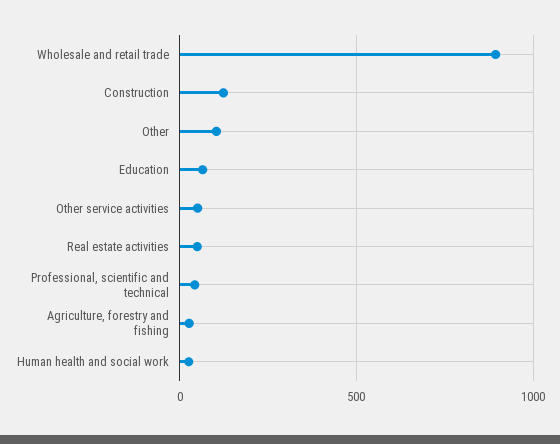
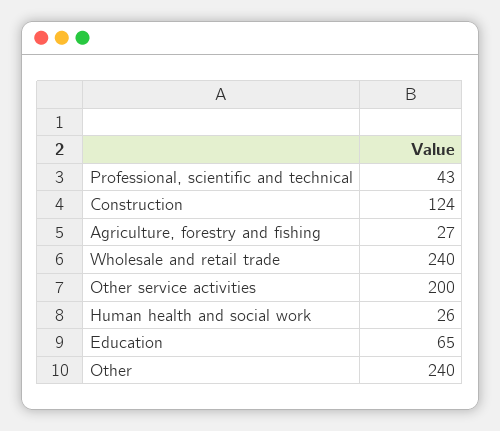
Wholesale and retail trade: 900 -> 240
Other: 100 -> 240
Other service activities: 50 -> 200
Real estate activities: 50 -> none

